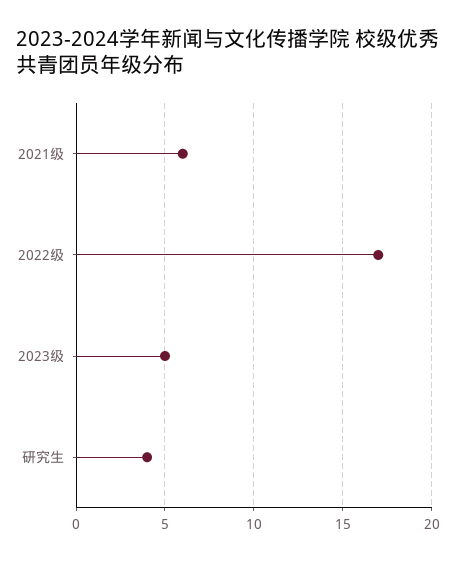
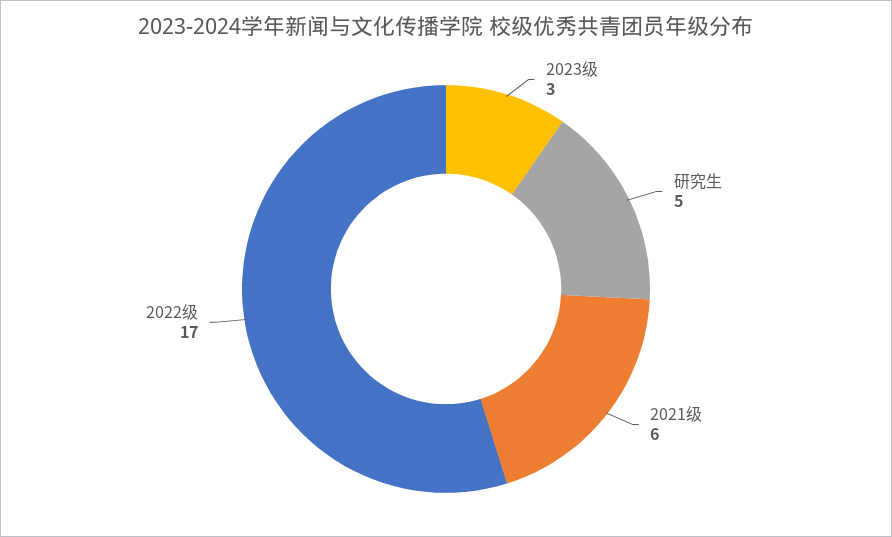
2023级: 5 -> 3
研究生: 4 -> 5

